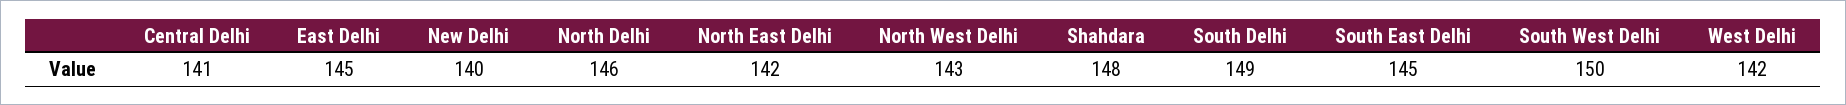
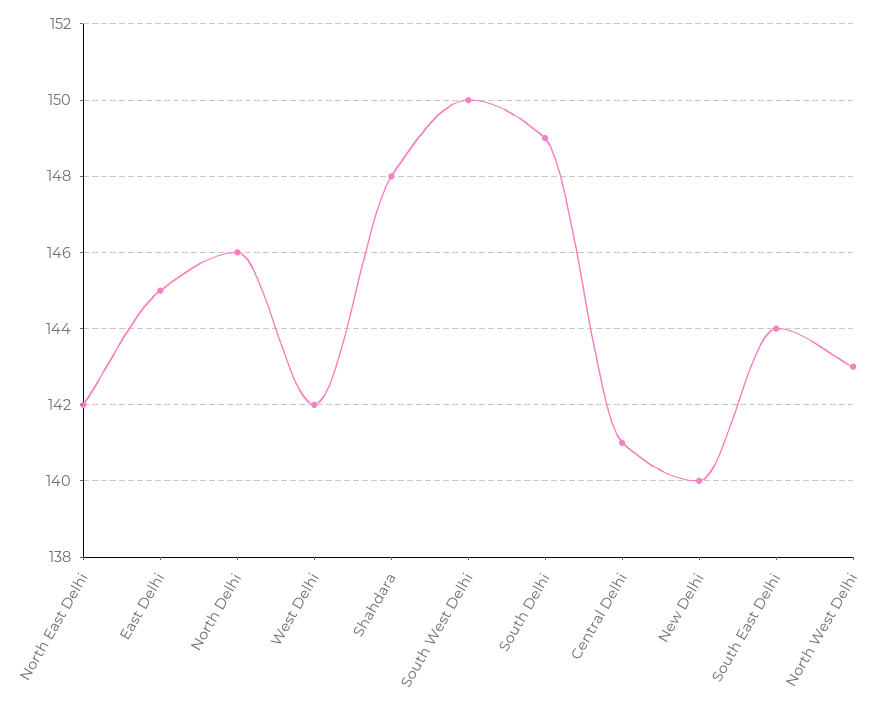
South East Delhi: 145 -> 144

